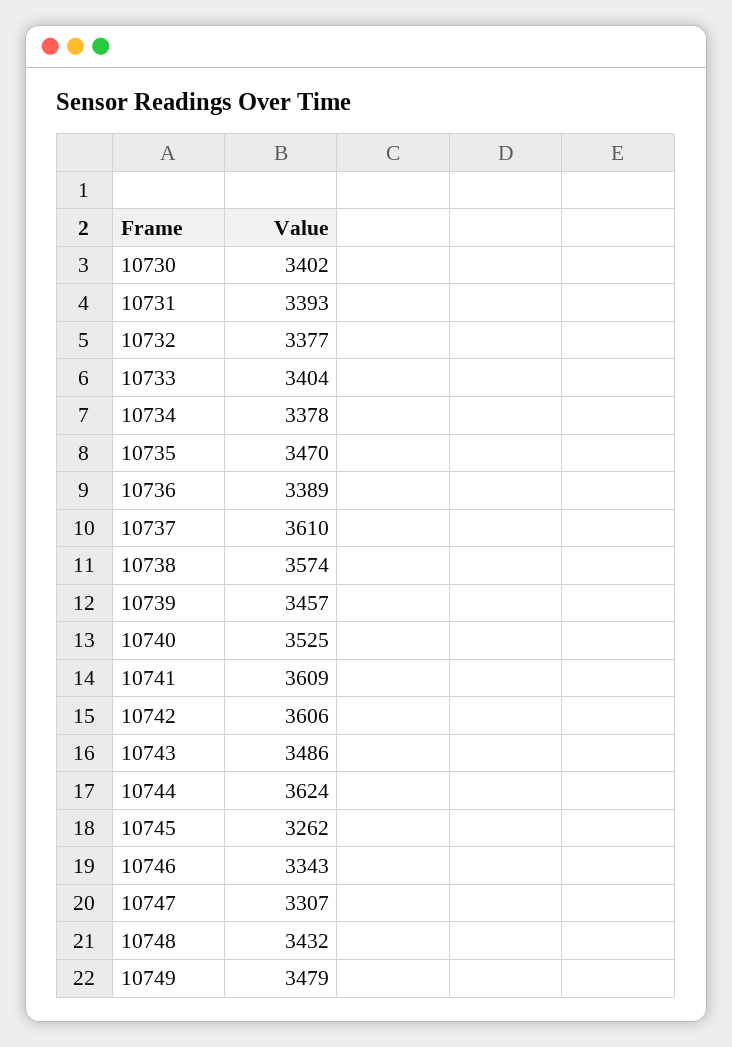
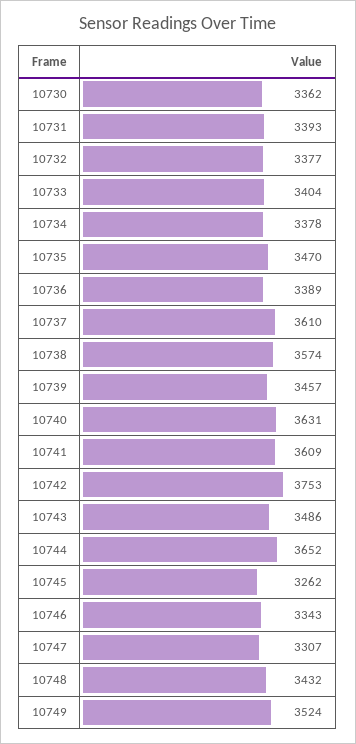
10730: 3402 -> 3362
10740: 3525 -> 3631
10742: 3606 -> 3753
10744: 3624 -> 3652
10749: 3479 -> 3524

